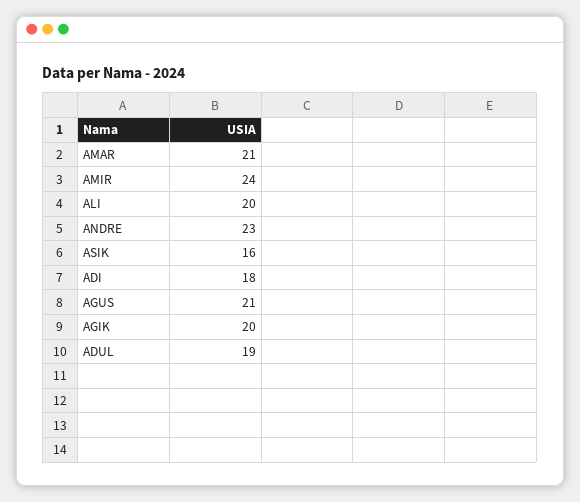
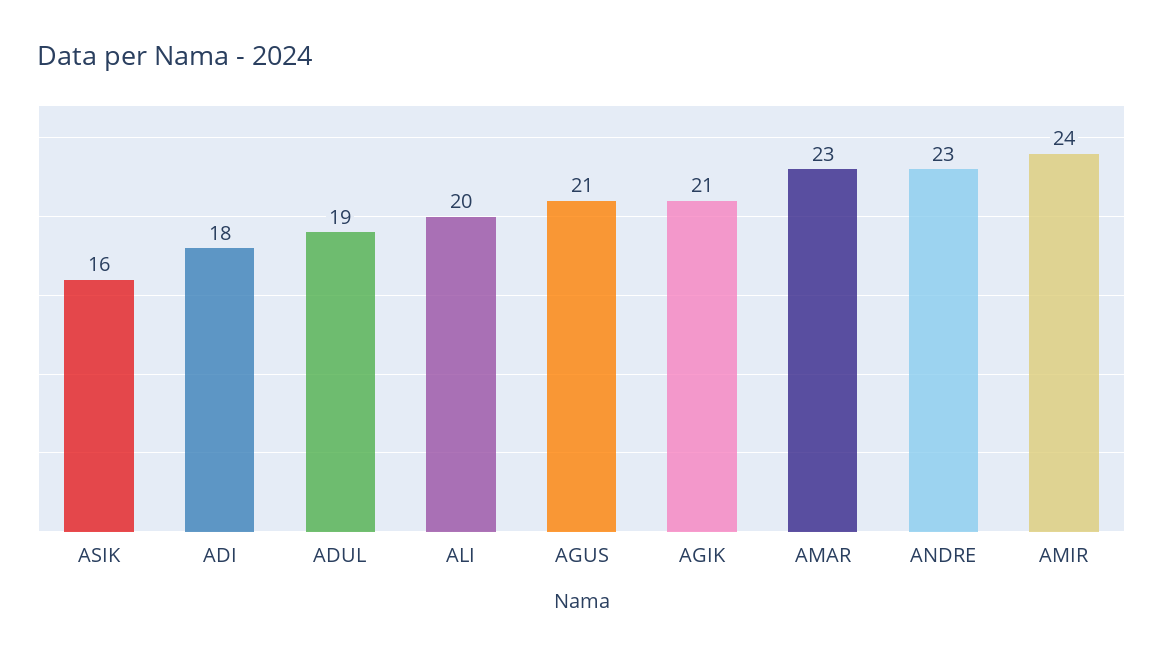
AMAR: 21 -> 23
AGIK: 20 -> 21

